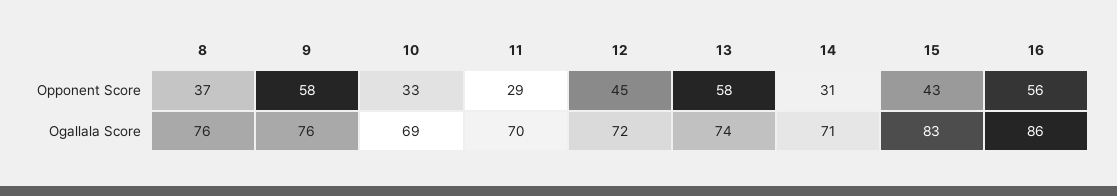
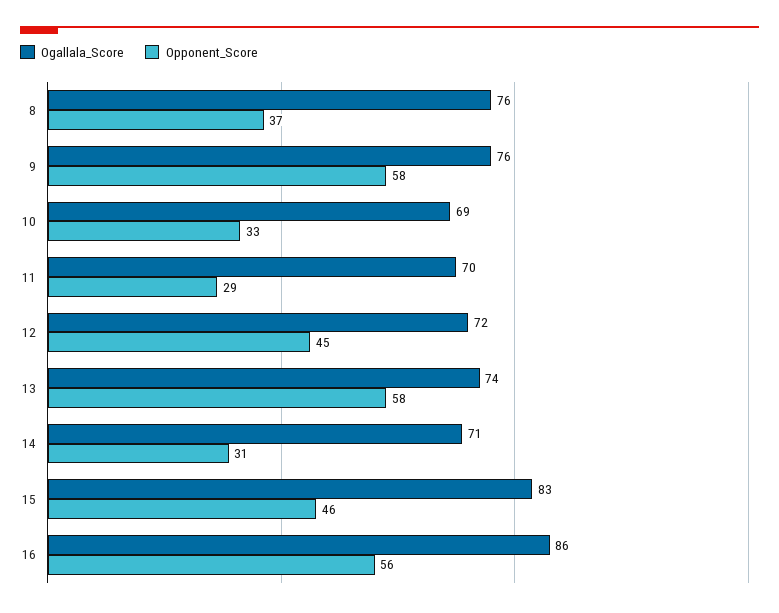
Opponent Score, 15: 43 -> 46

